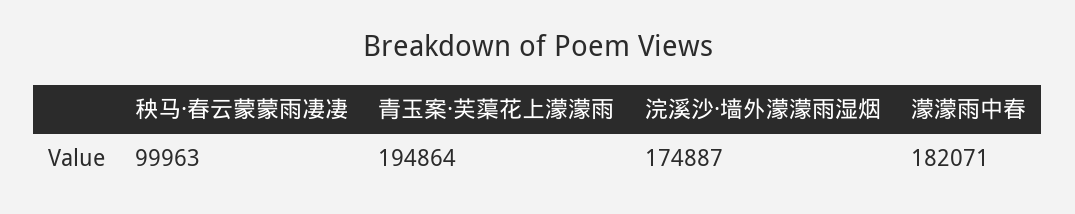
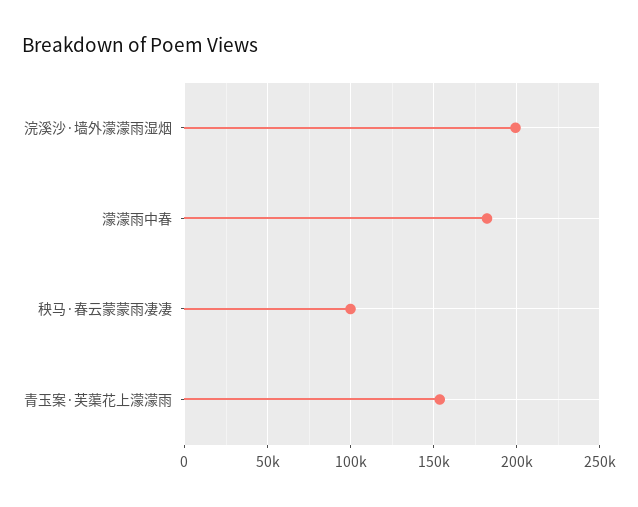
青玉案·芙蕖花上濛濛雨: 194864 -> 155000
浣溪沙·墙外濛濛雨湿烟: 174887 -> 200000

